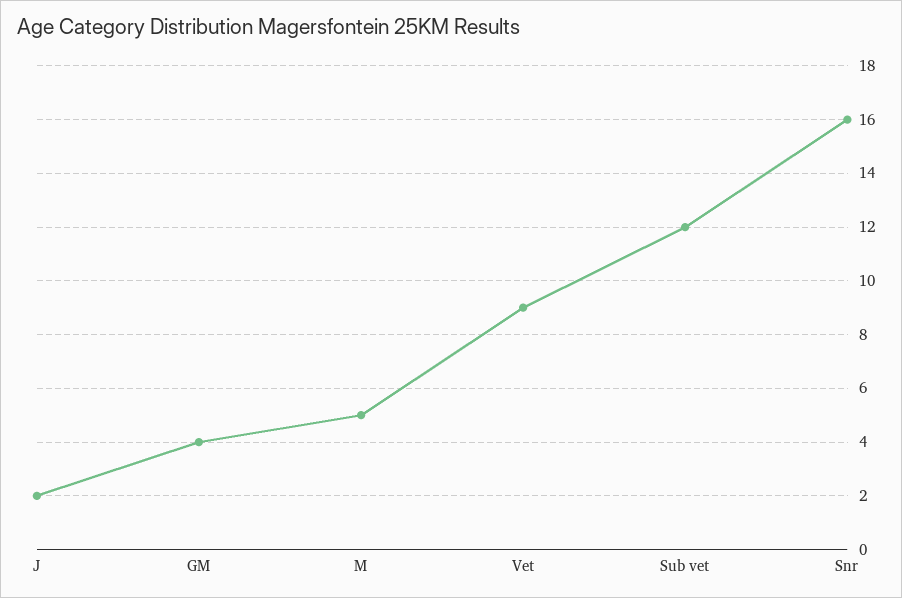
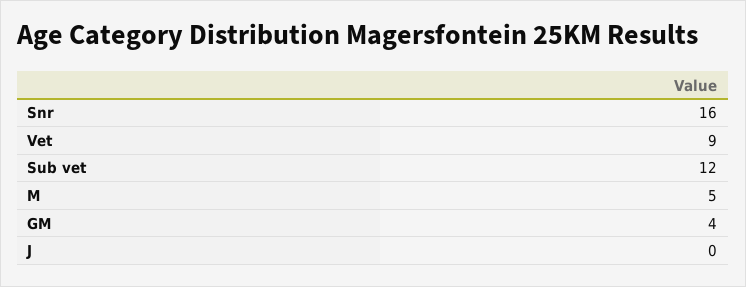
J: 2 -> 0

